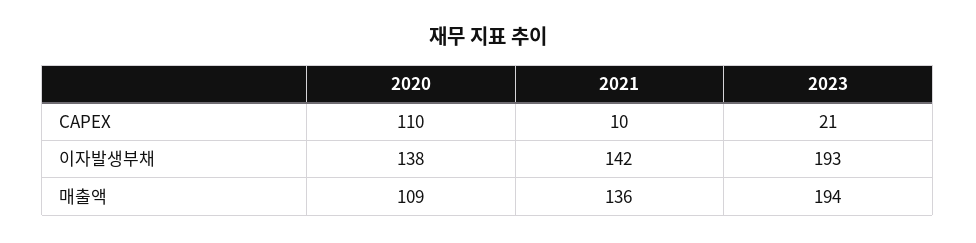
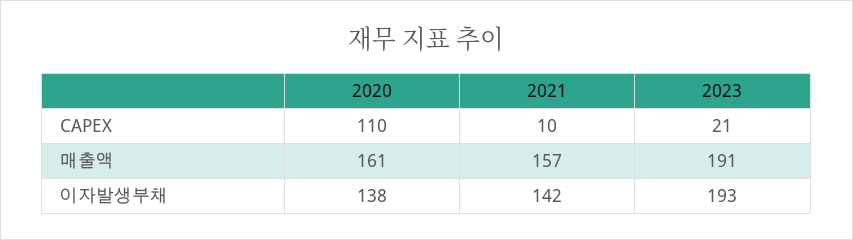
2020, 매출액: 109 -> 161
2021, 매출액: 136 -> 157
2023, 매출액: 194 -> 191

